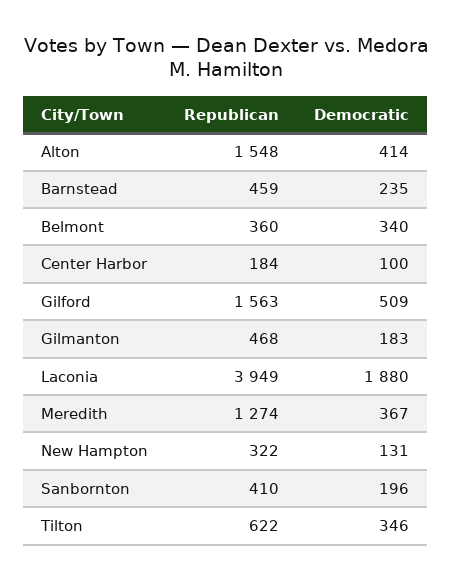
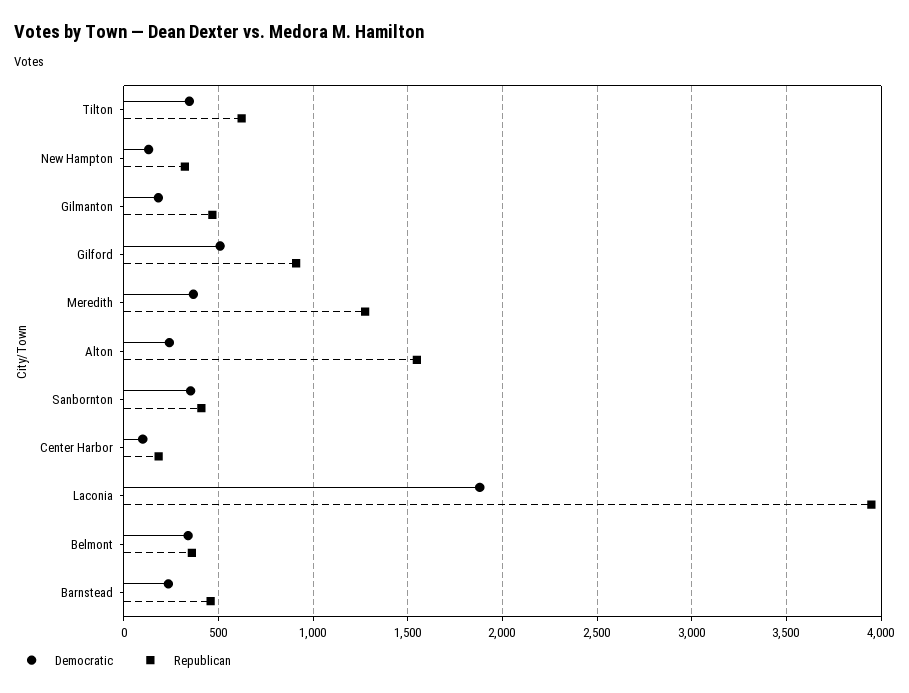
Democratic, Alton: 414 -> 250
Republican, Gilford: 1563 -> 900
Democratic, Sanbornton: 196 -> 350

